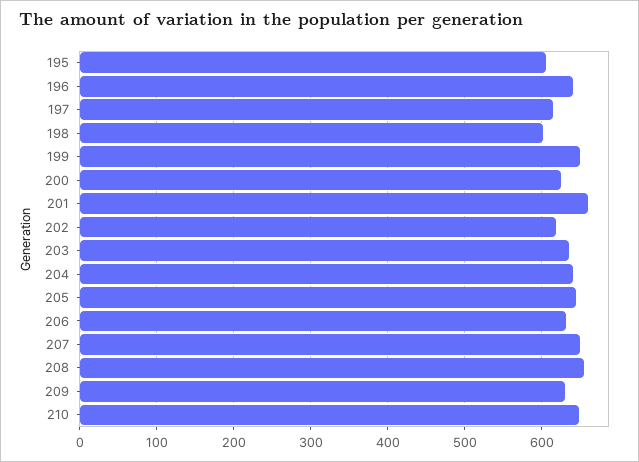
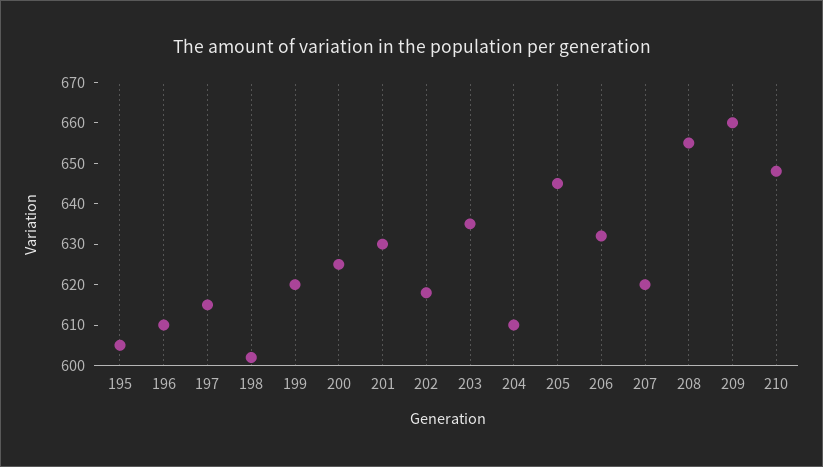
196: 640 -> 610
199: 650 -> 620
201: 660 -> 630
204: 640 -> 610
207: 650 -> 620
209: 630 -> 660

